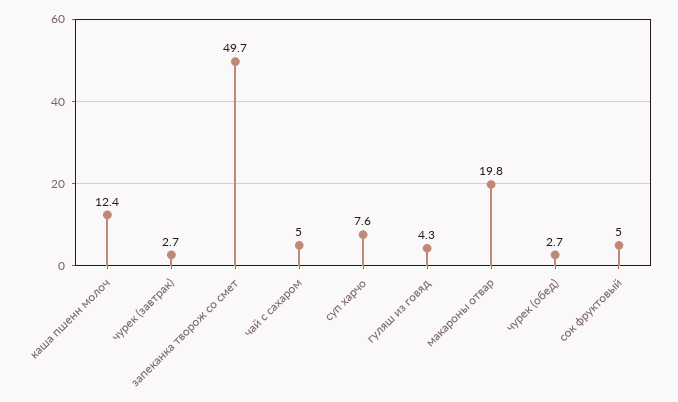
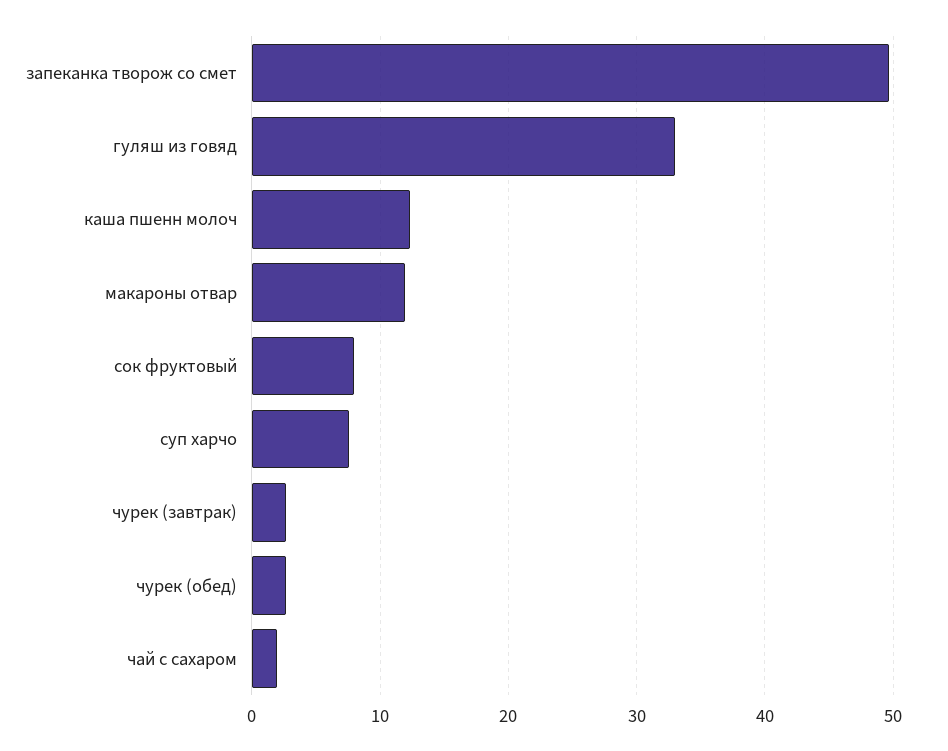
чай с сахаром: 5 -> 2
гуляш из говяд: 4.3 -> 33
макароны отвар: 19.8 -> 12
сок фруктовый: 5 -> 8

